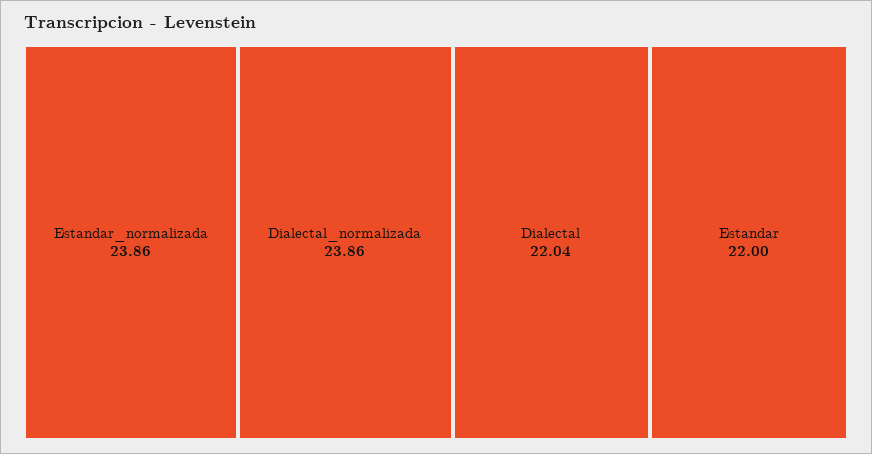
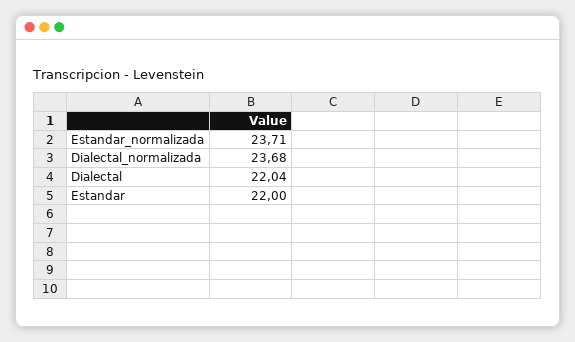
Estandar_normalizada: 23.86 -> 23.71
Dialectal_normalizada: 23.86 -> 23.68

